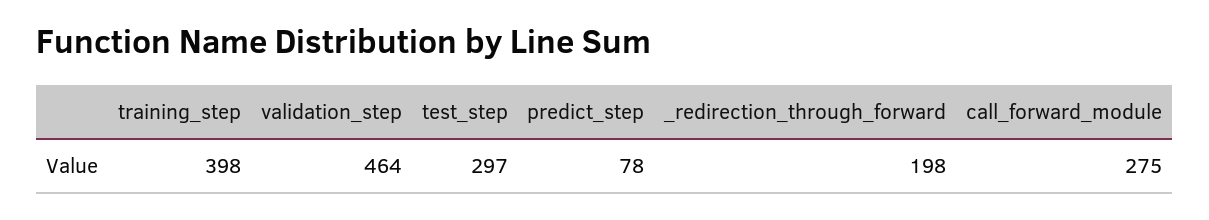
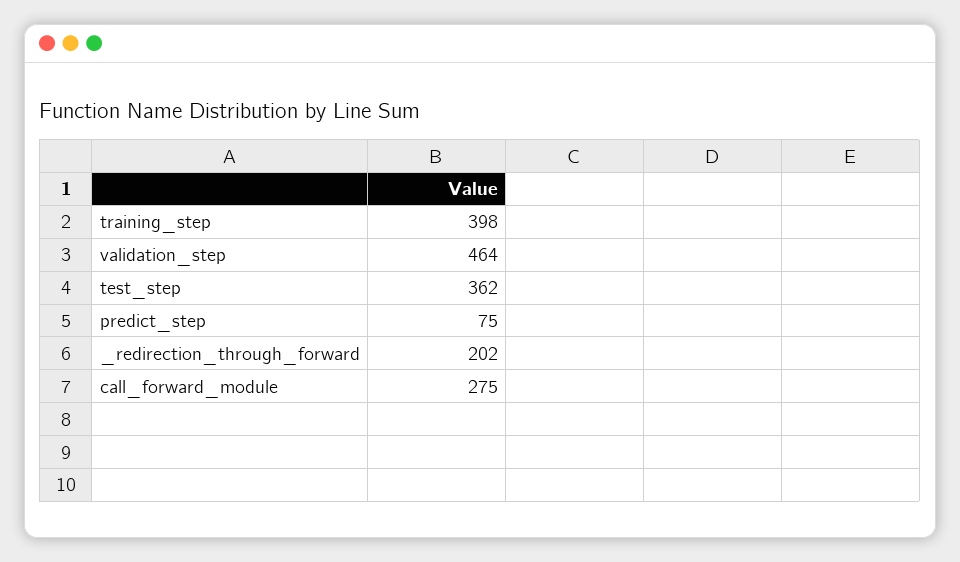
test_step: 297 -> 362
predict_step: 78 -> 75
_redirection_through_forward: 198 -> 202

